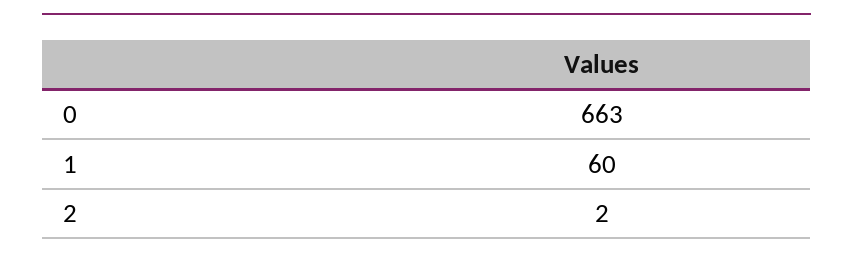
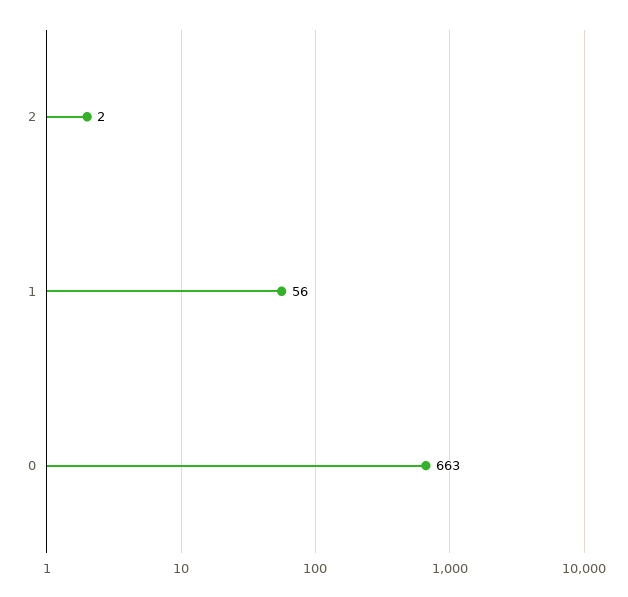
1: 60 -> 56

